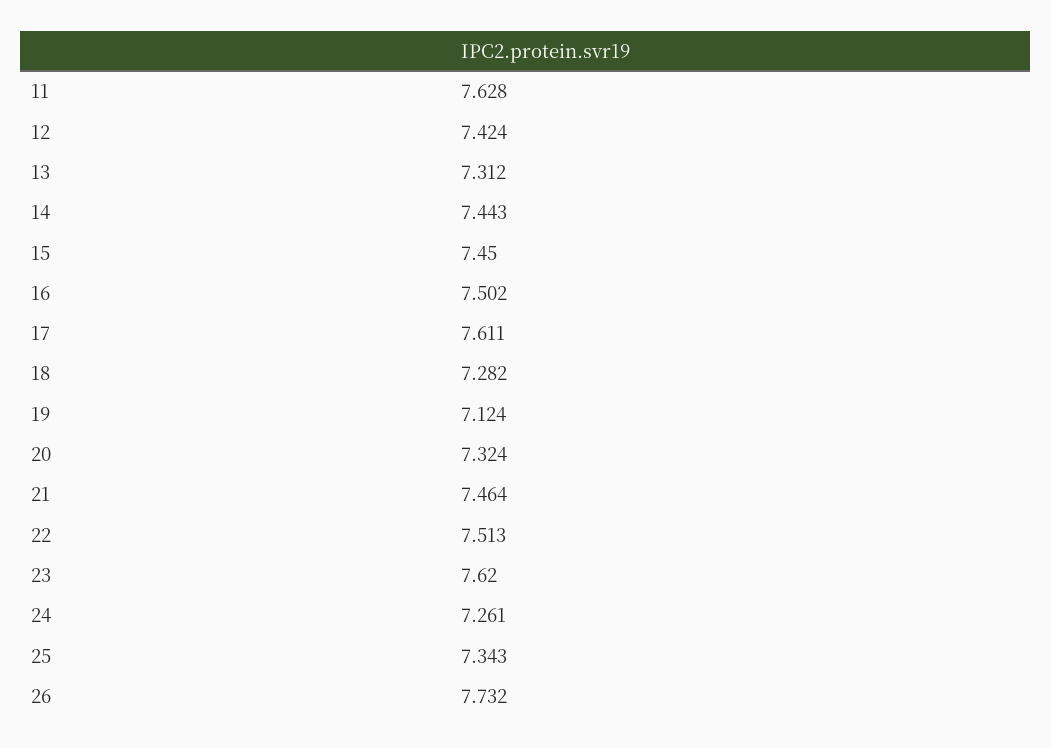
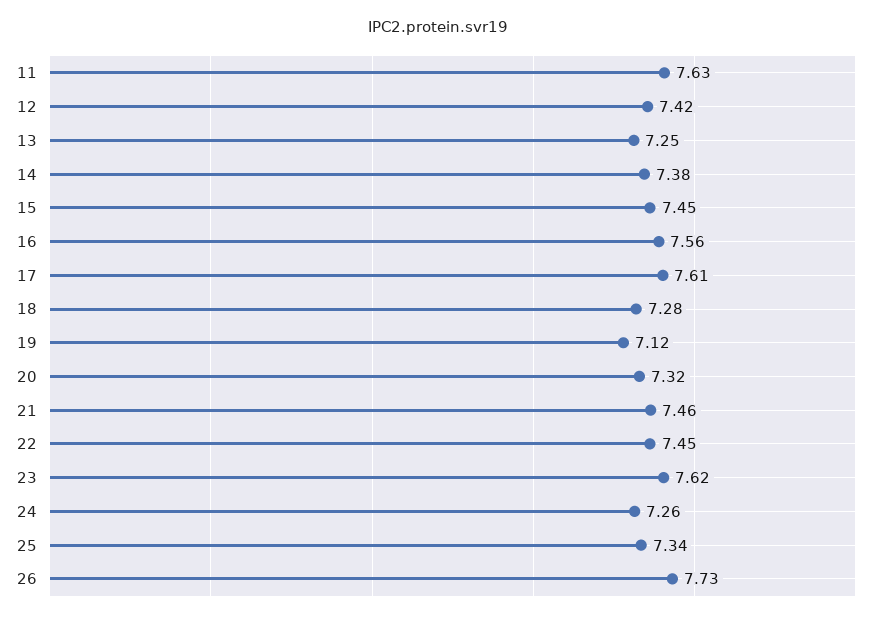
13: 7.312 -> 7.25
14: 7.443 -> 7.38
16: 7.502 -> 7.56
22: 7.513 -> 7.45

